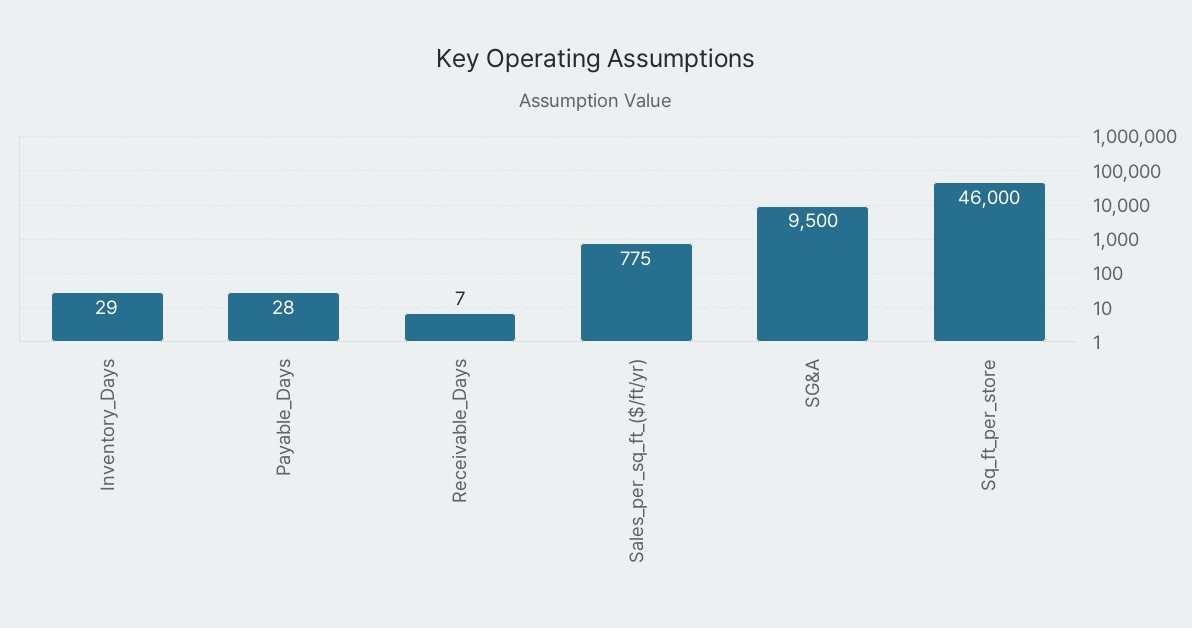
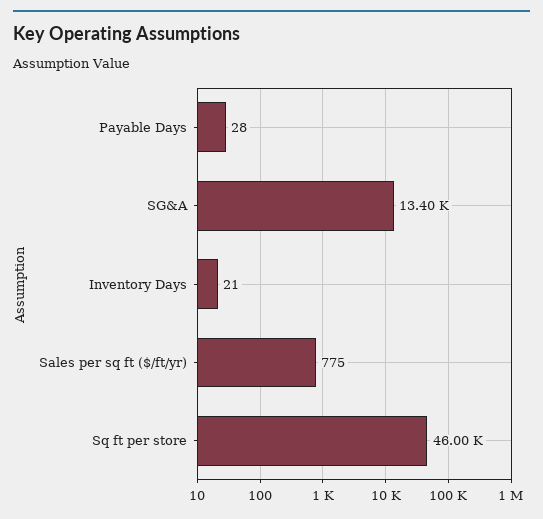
Inventory_Days: 29 -> 21
Receivable_Days: 7 -> none
SG&A: 9500 -> 13400

